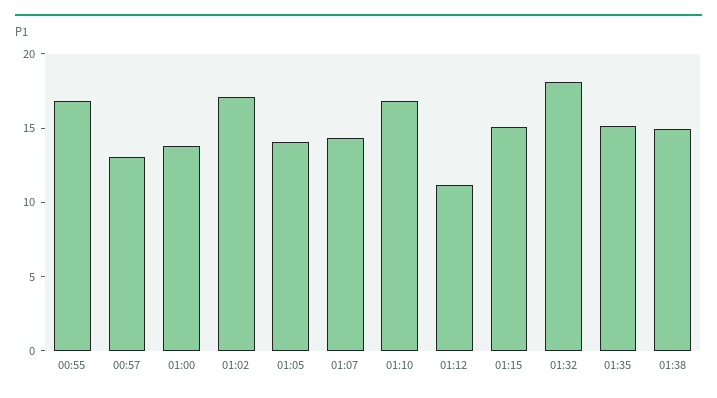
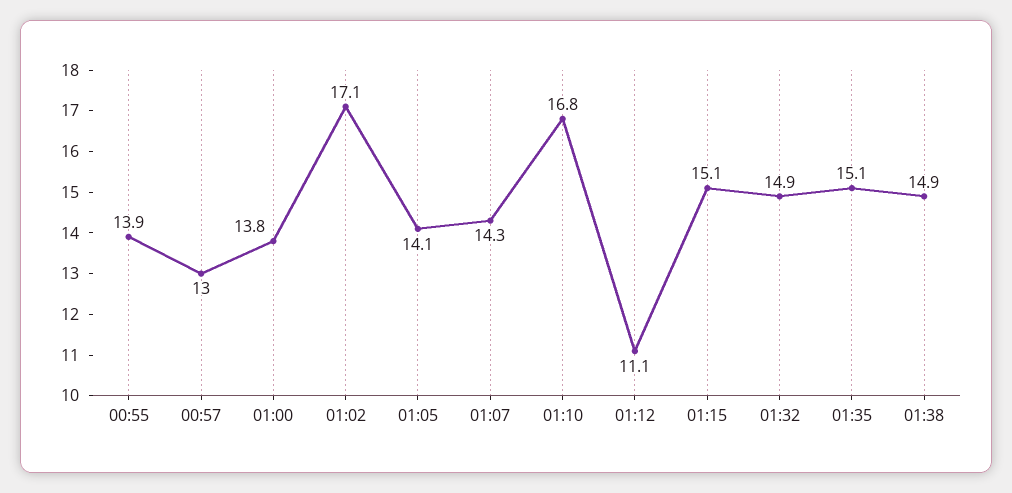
00:55: 17 -> 13.9
01:32: 18 -> 14.9

